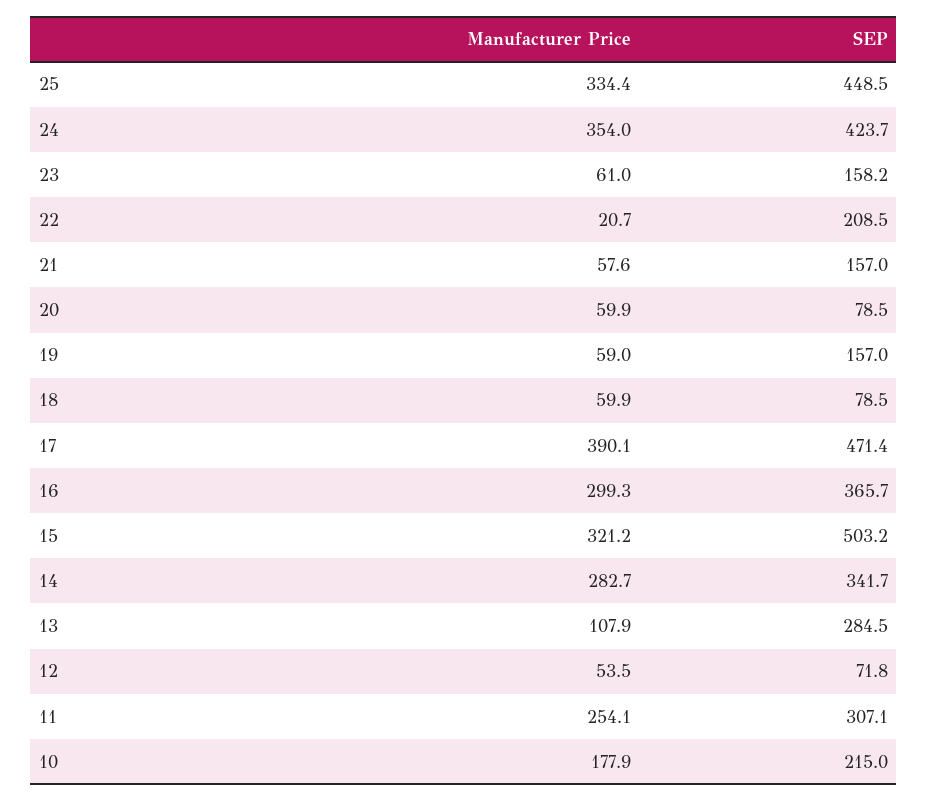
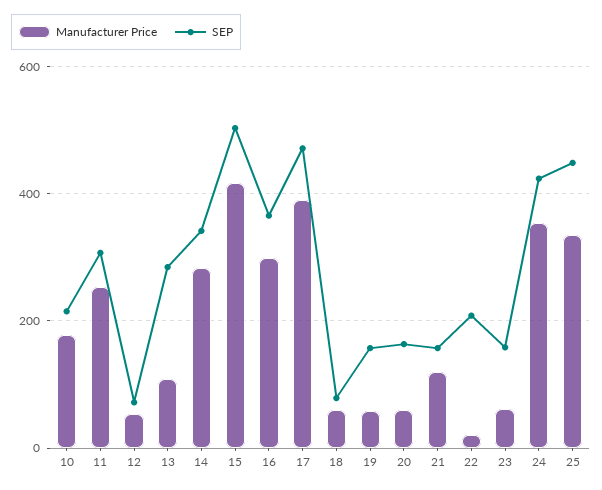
Manufacturer Price, 21: 57.6 -> 120
SEP, 20: 78.5 -> 160
Manufacturer Price, 15: 321.2 -> 420

